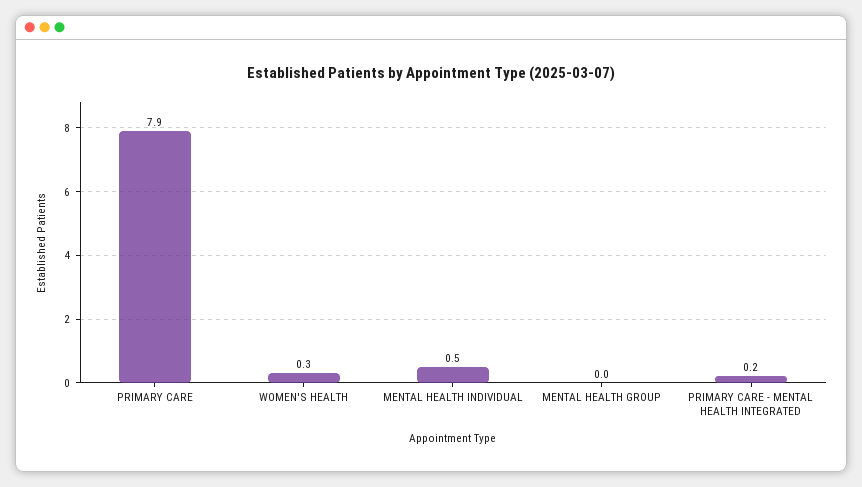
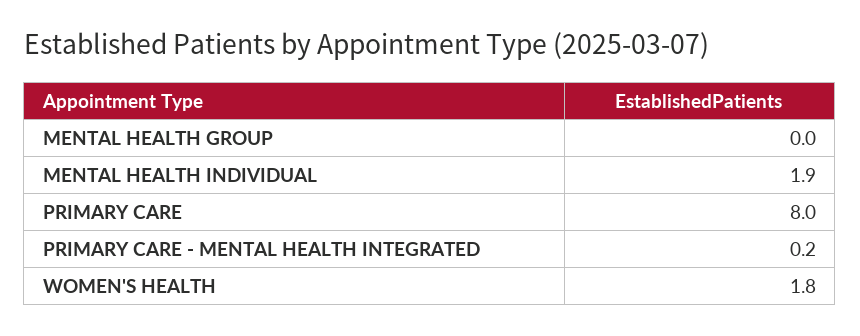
PRIMARY CARE: 7.9 -> 8
WOMEN'S HEALTH: 0.3 -> 1.8
MENTAL HEALTH INDIVIDUAL: 0.5 -> 1.9

